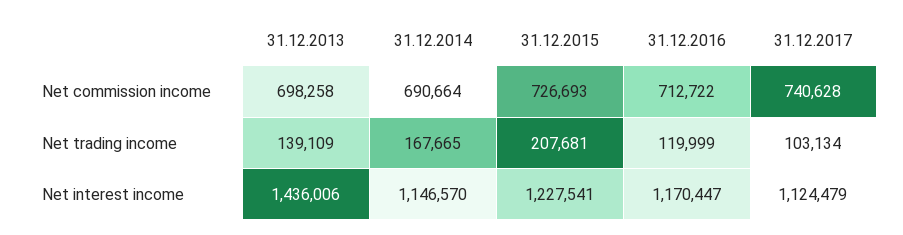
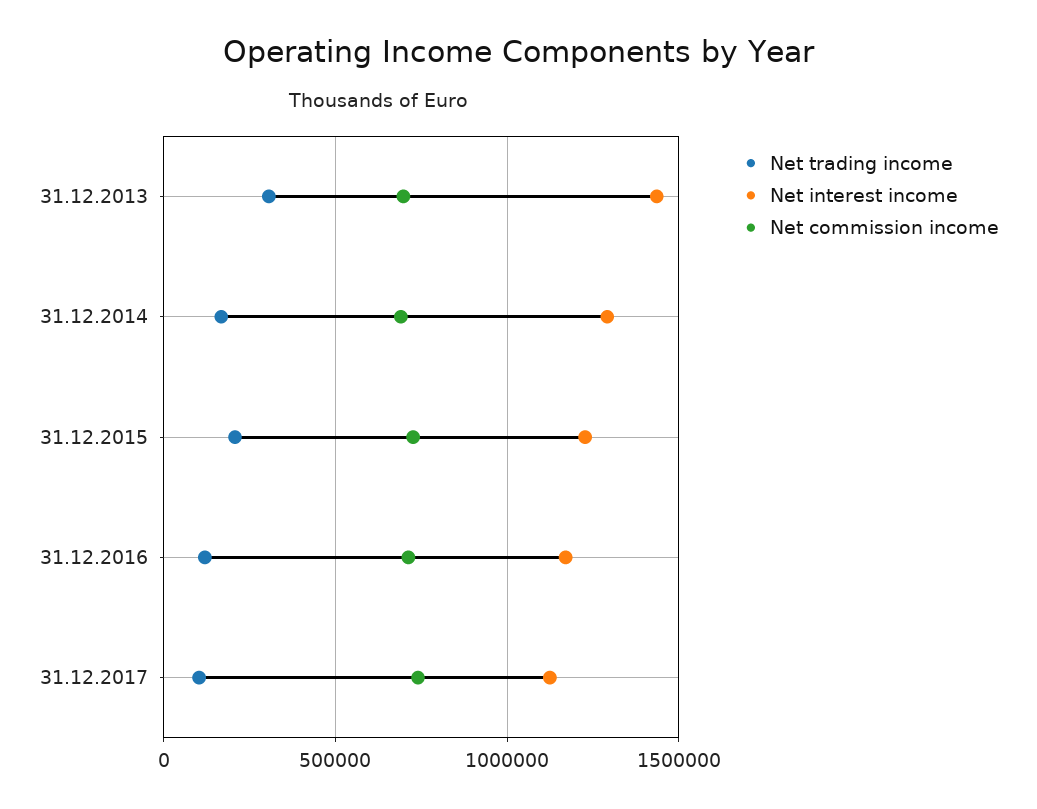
Net trading income, 31.12.2013: 139109 -> 300000
Net interest income, 31.12.2014: 1146570 -> 1300000

